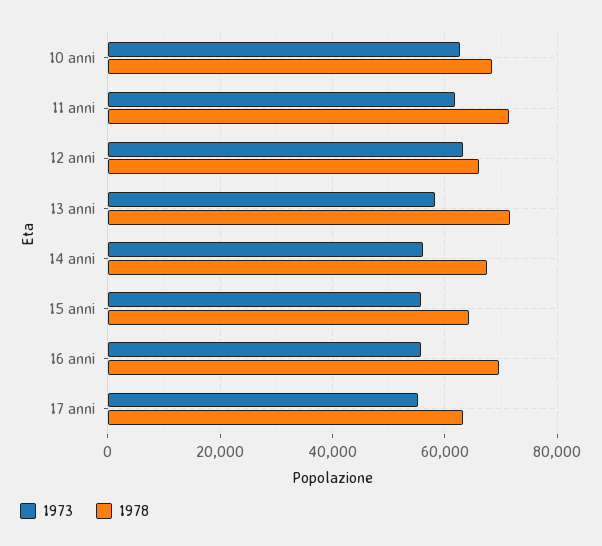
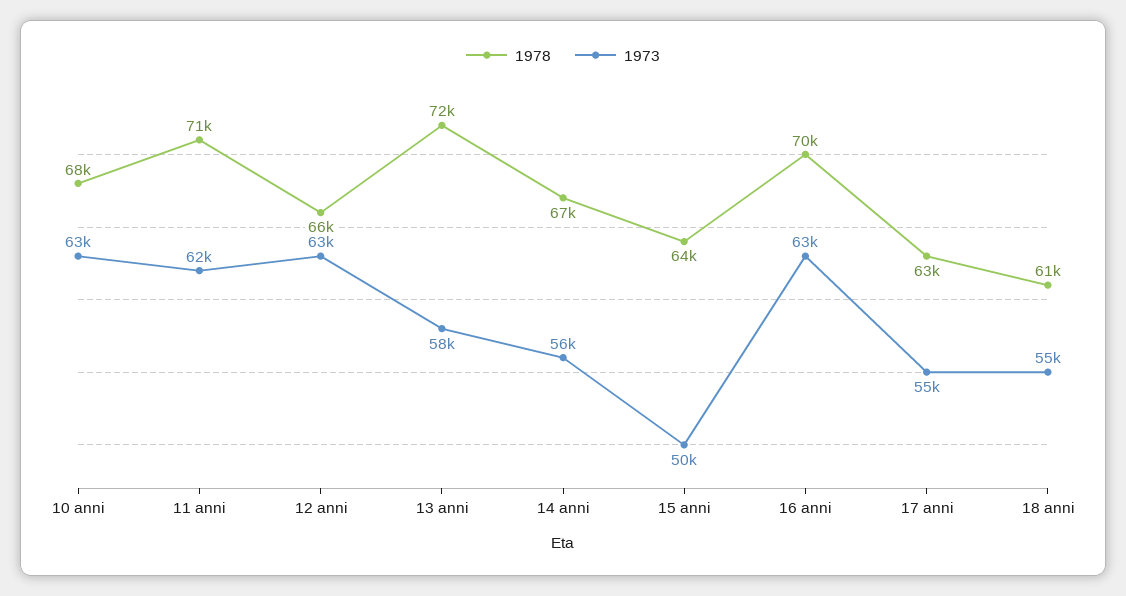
1973, 15 anni: 56000 -> 50000
1973, 16 anni: 56000 -> 63000
1978, 18 anni: none -> 61000
1973, 18 anni: none -> 55000

